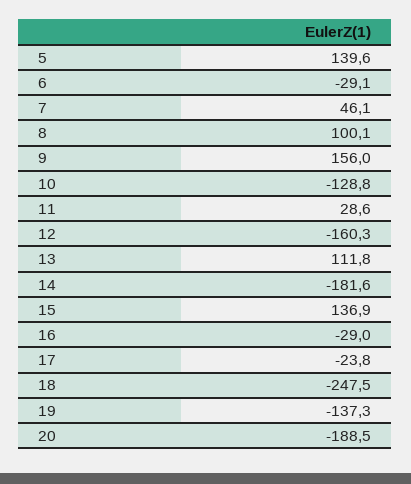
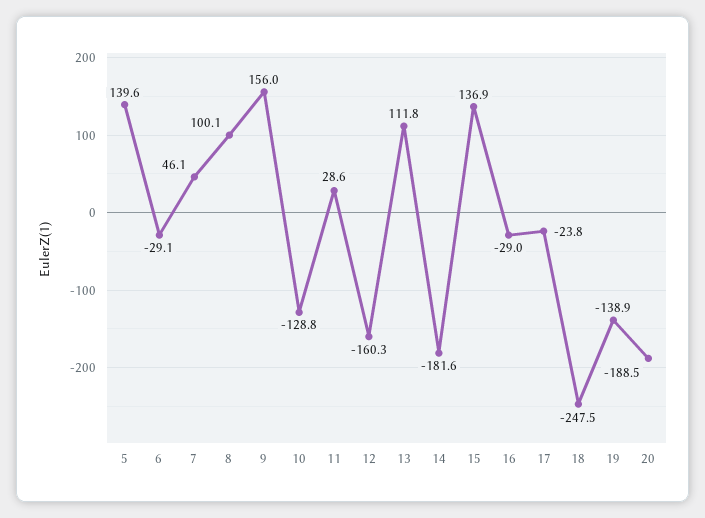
19: -137.3 -> -138.9

